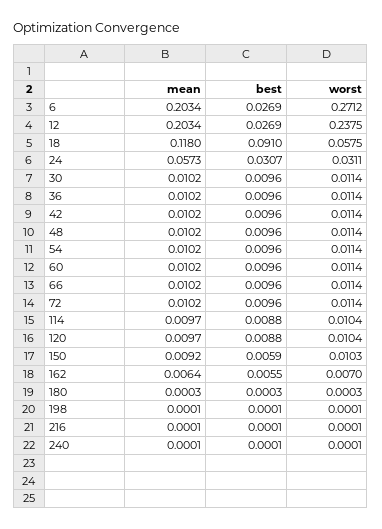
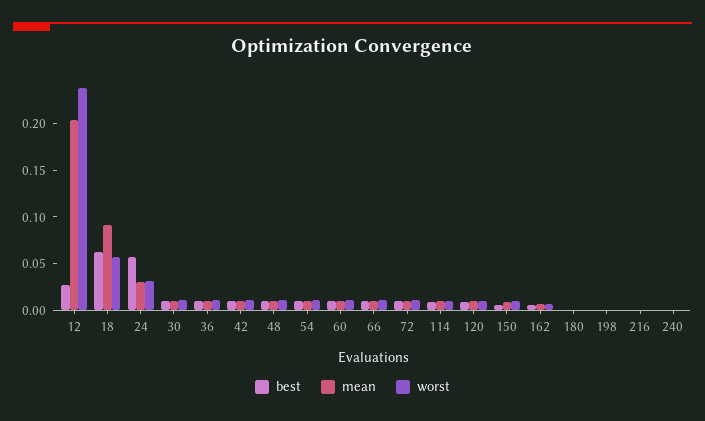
mean, 6: 0.2034 -> none
best, 6: 0.0269 -> none
worst, 6: 0.2712 -> none
mean, 18: 0.118 -> 0.09
best, 18: 0.091 -> 0.06
mean, 24: 0.0573 -> 0.03
best, 24: 0.0307 -> 0.06

